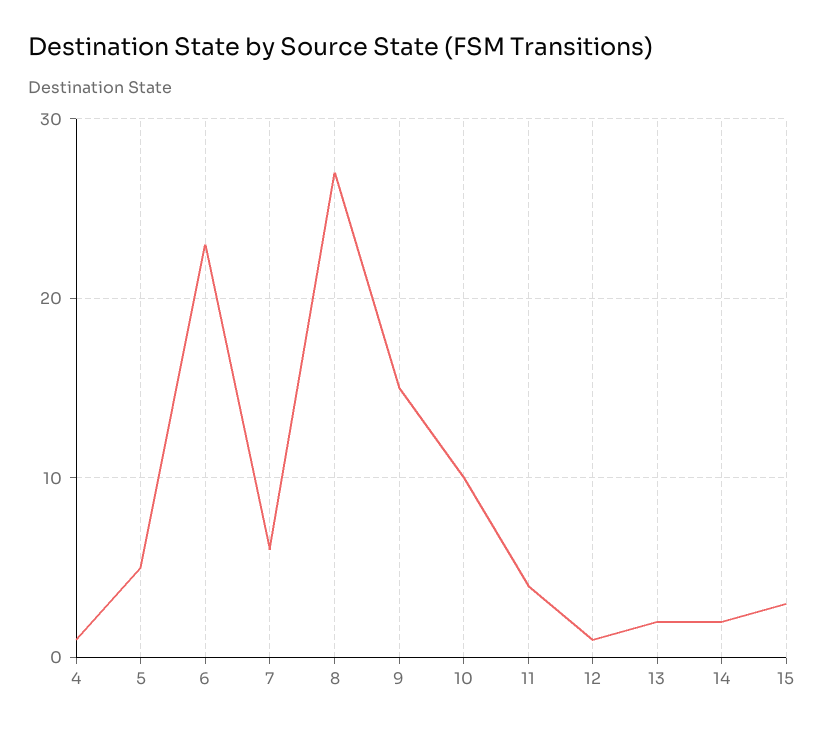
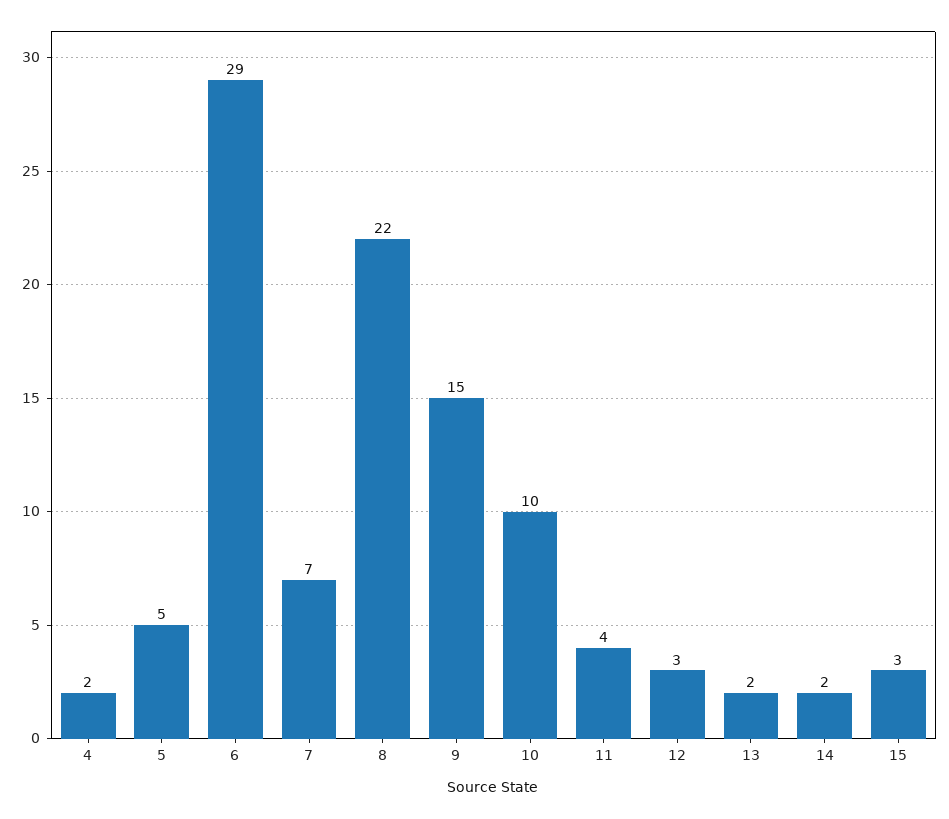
4: 1 -> 2
6: 23 -> 29
7: 6 -> 7
8: 27 -> 22
12: 1 -> 3

